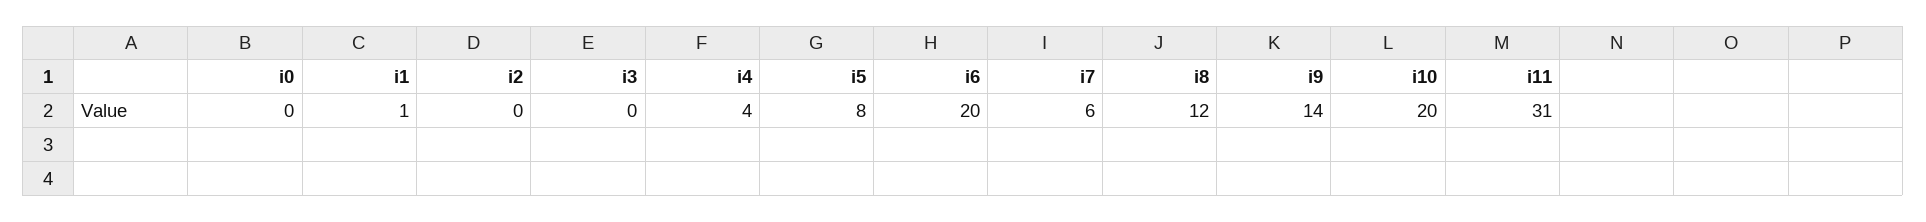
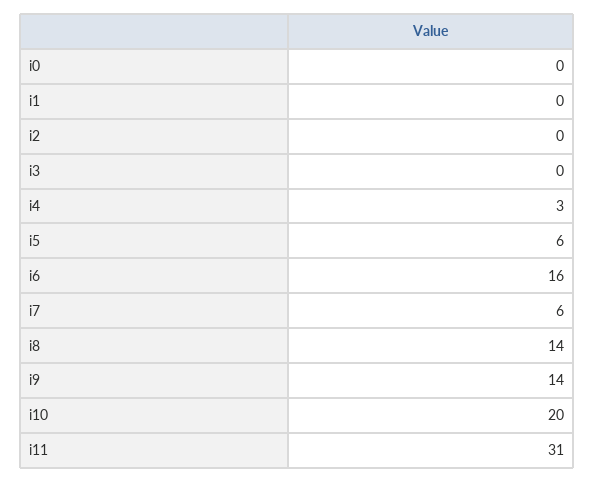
i1: 1 -> 0
i4: 4 -> 3
i5: 8 -> 6
i6: 20 -> 16
i8: 12 -> 14

